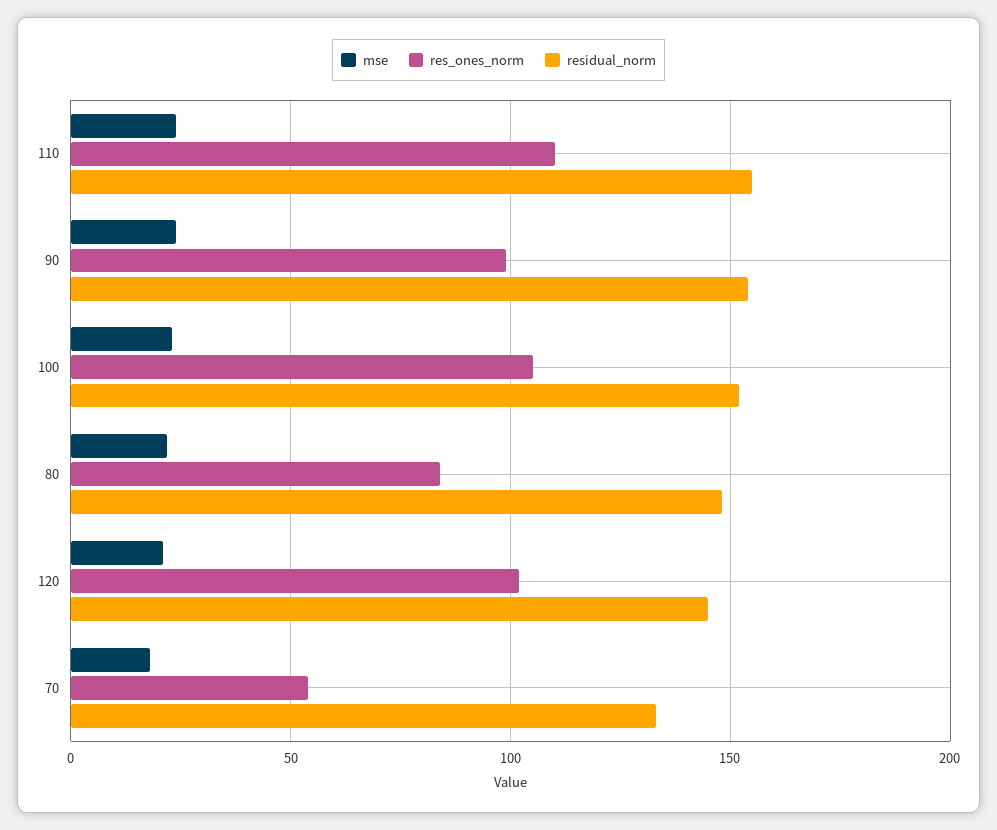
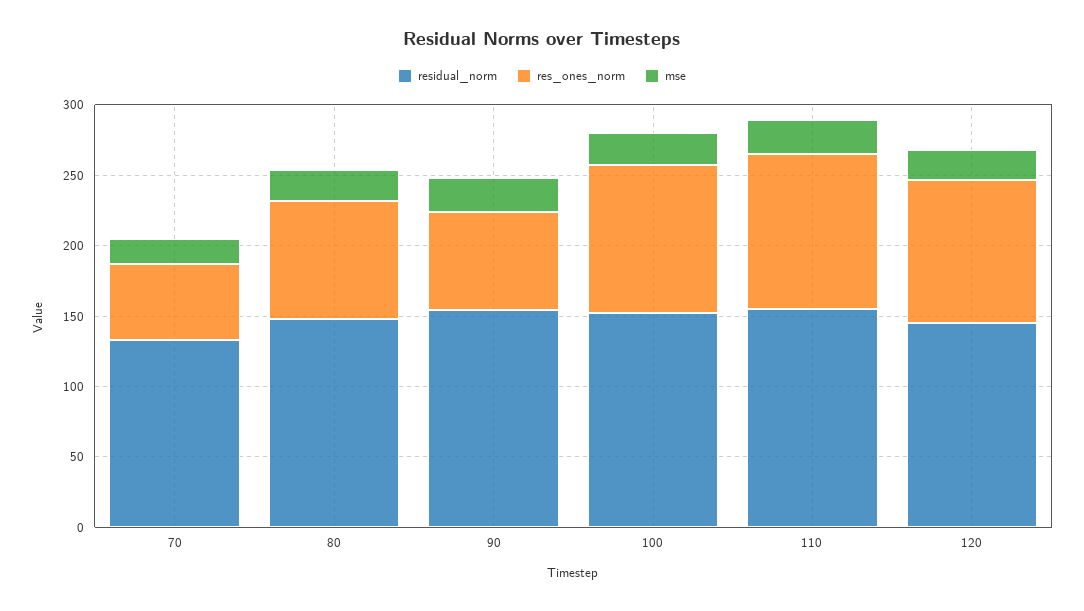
res_ones_norm, 90: 100 -> 70

